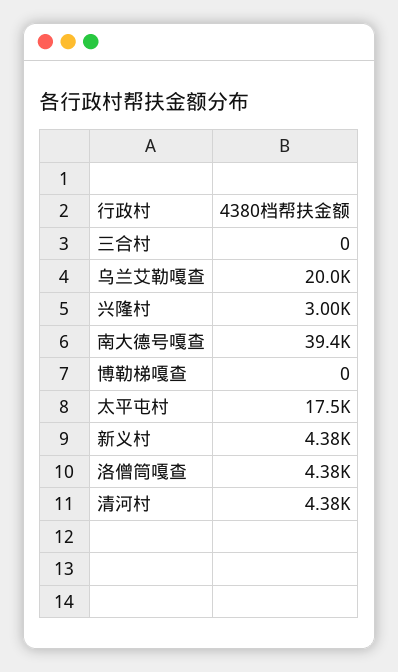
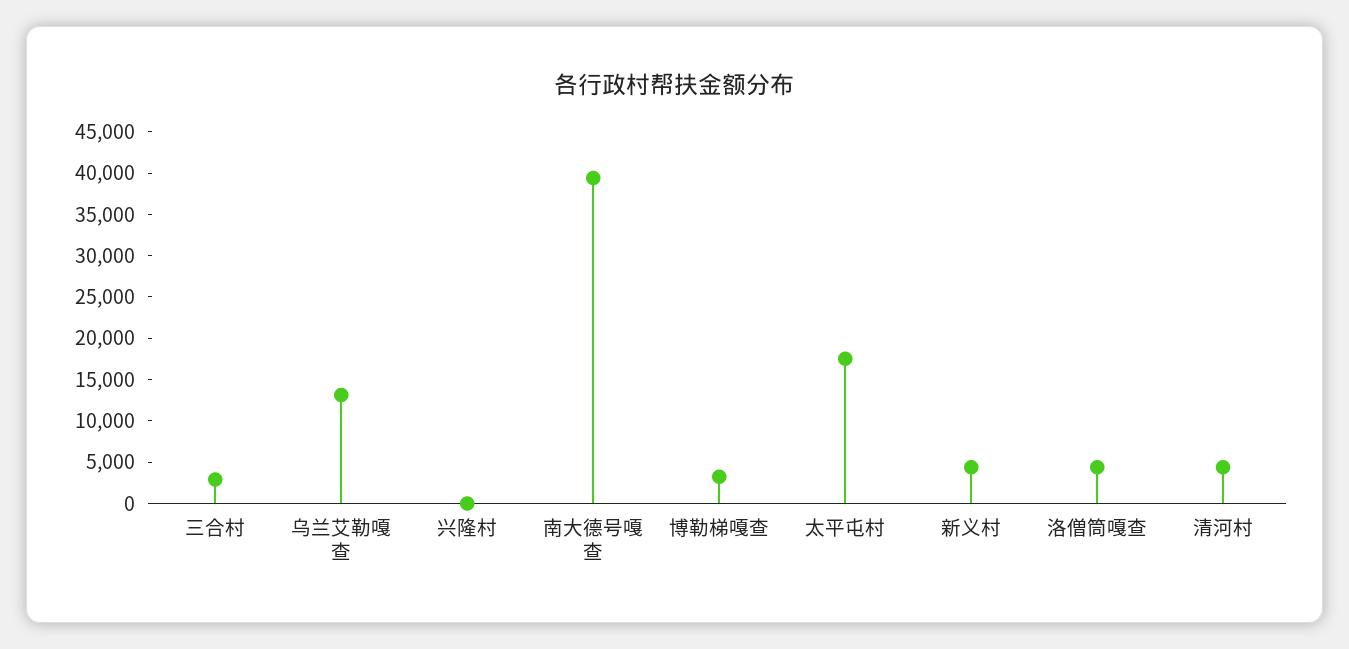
三合村: 0 -> 3000
乌兰艾勒嘎查: 20000 -> 13000
兴隆村: 3000 -> 0
博勒梯嘎查: 0 -> 3000

